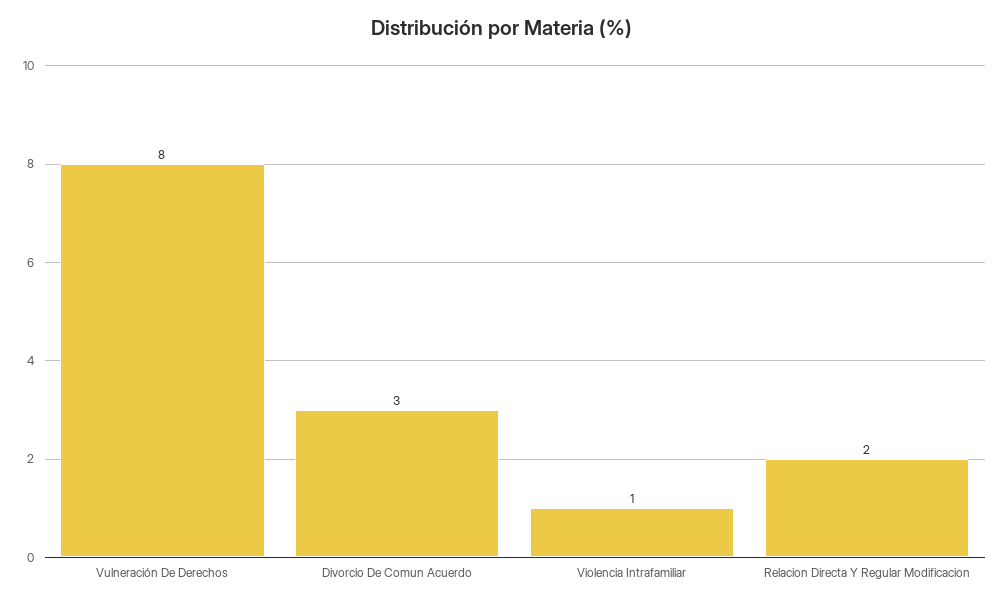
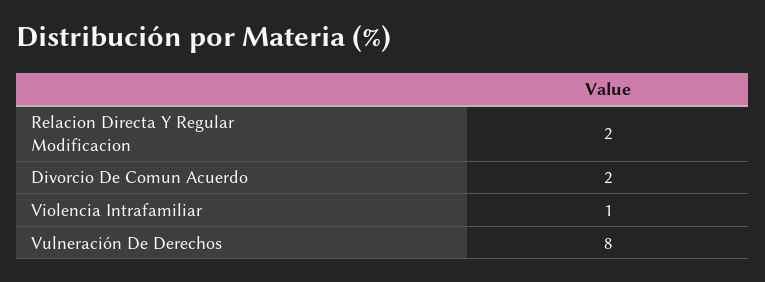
Divorcio De Comun Acuerdo: 3 -> 2

